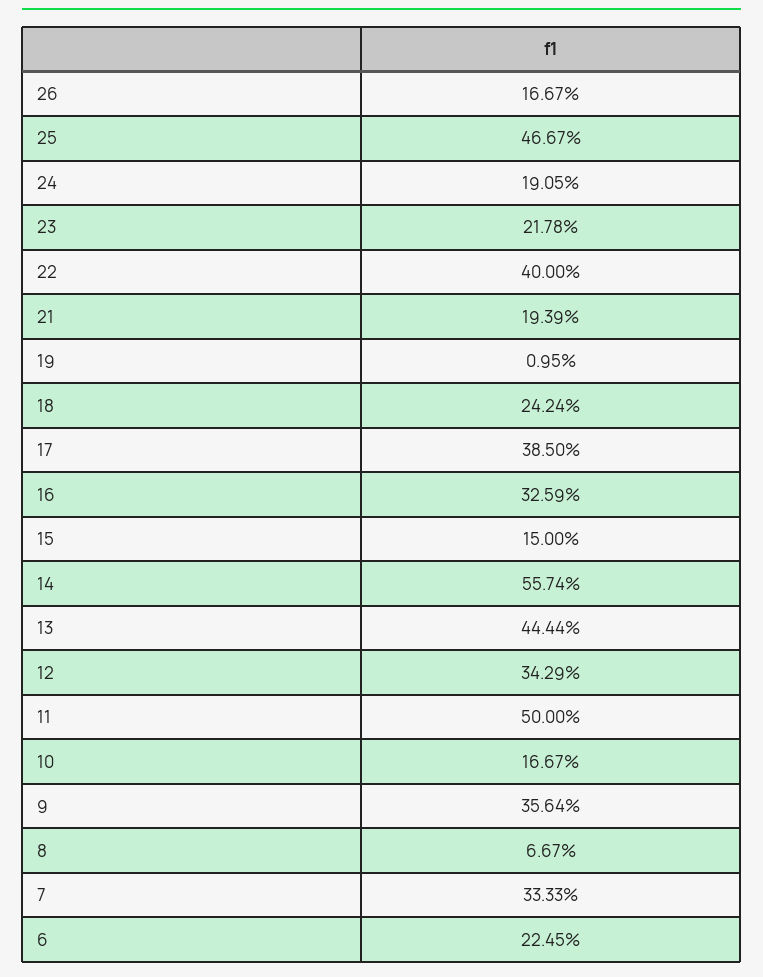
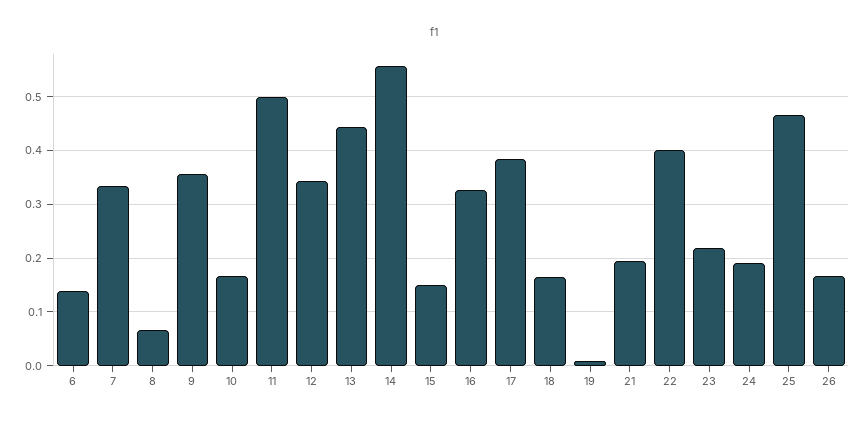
18: 0.2424 -> 0.16
6: 0.2245 -> 0.14

